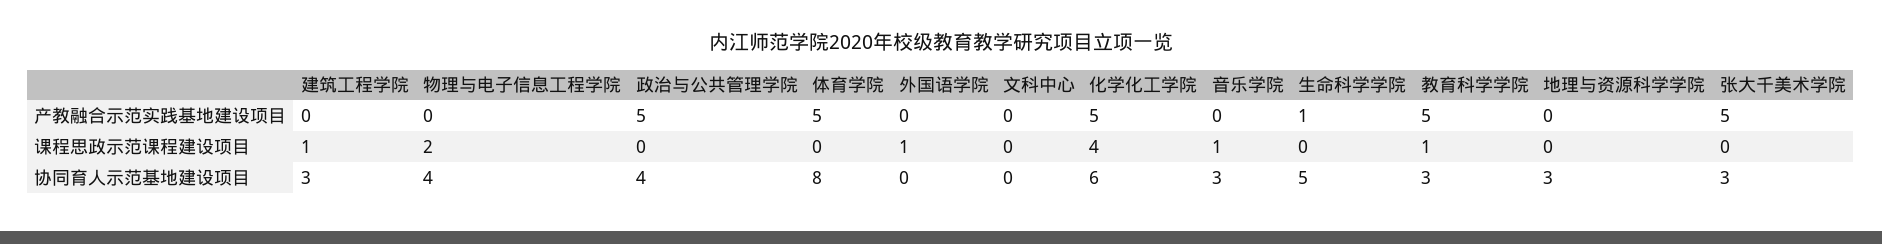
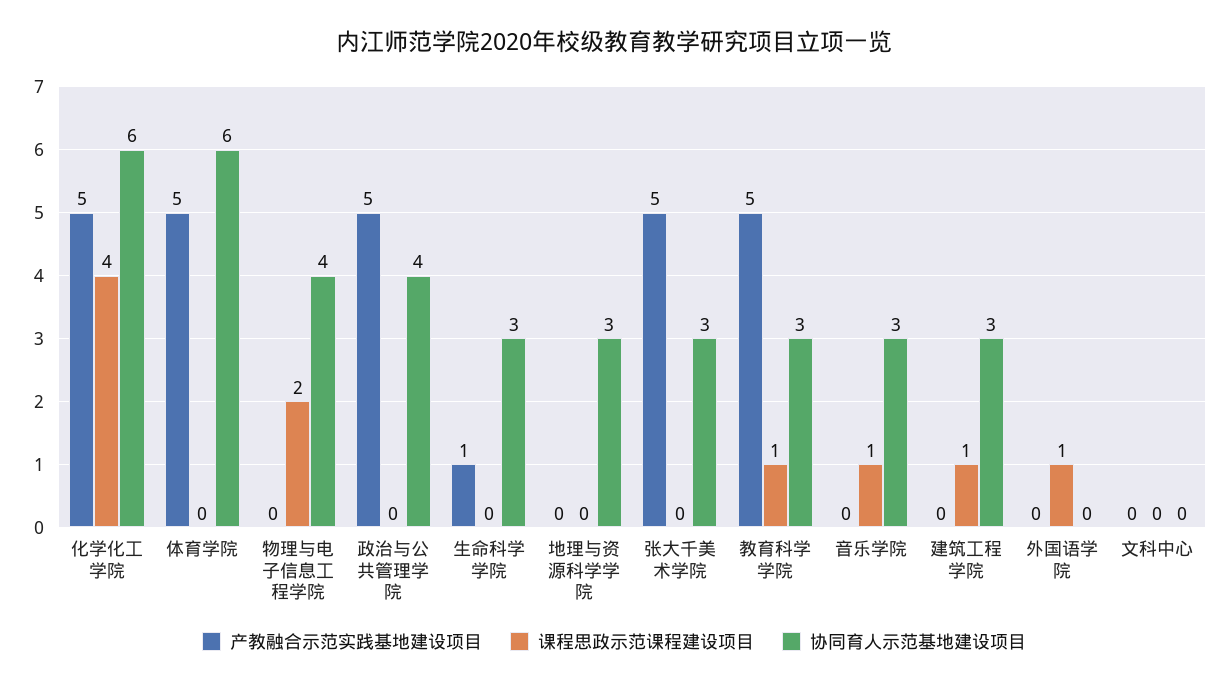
协同育人示范基地建设项目, 体育学院: 8 -> 6
协同育人示范基地建设项目, 生命科学学院: 5 -> 3

